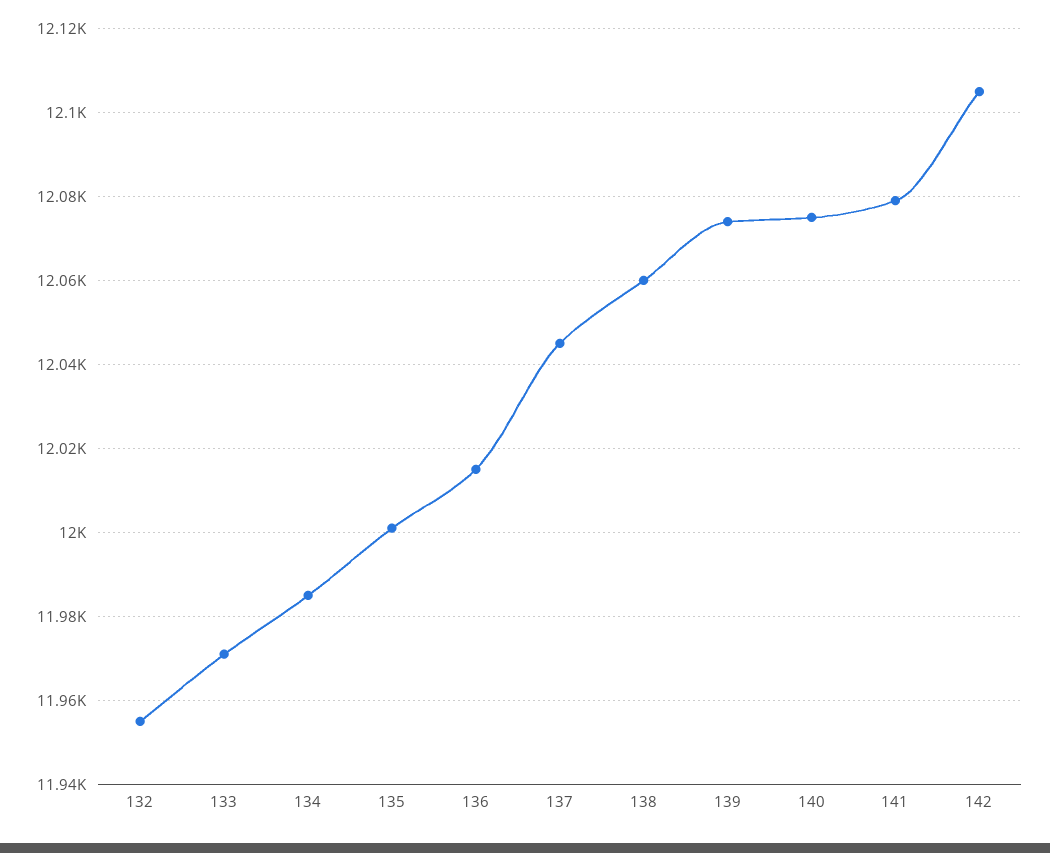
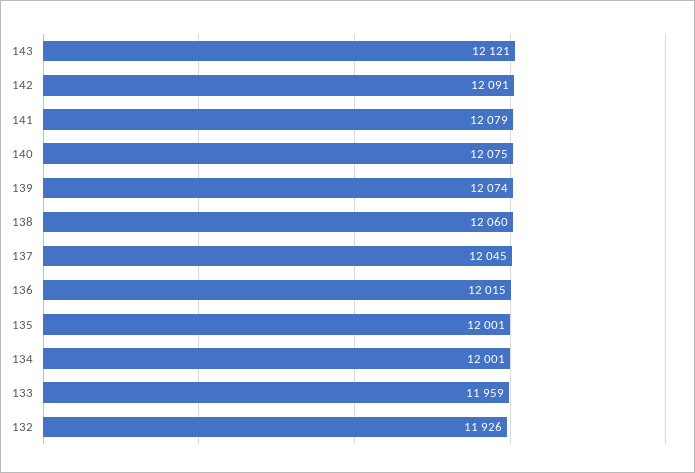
132: 11955 -> 11926
133: 11970 -> 11959
134: 11985 -> 12001
142: 12105 -> 12091
143: none -> 12121

